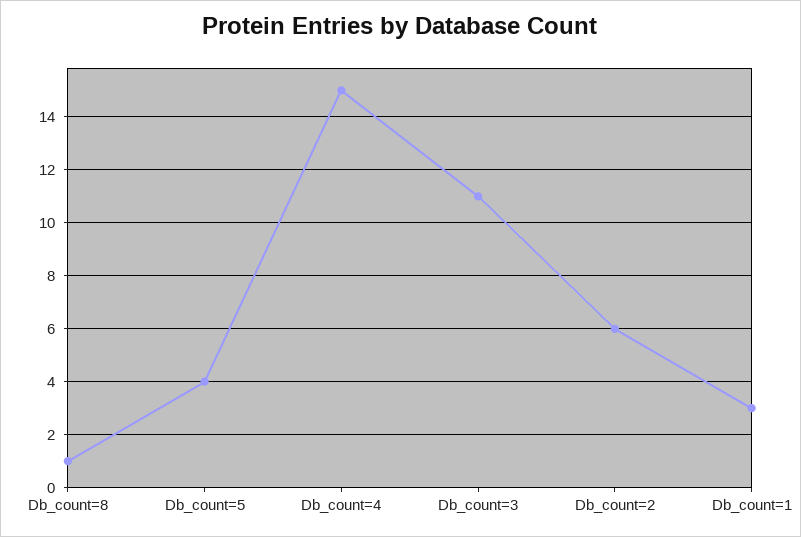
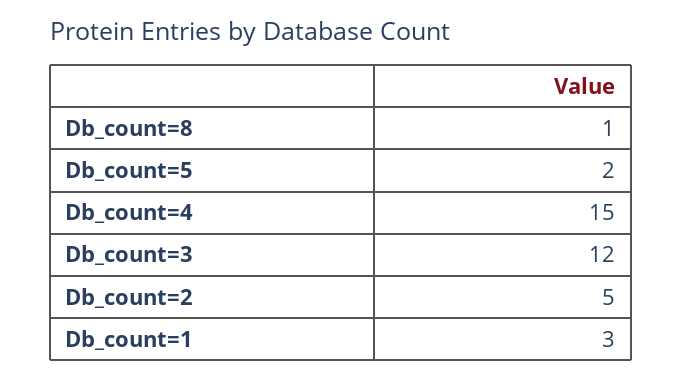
Db_count=5: 4 -> 2
Db_count=3: 11 -> 12
Db_count=2: 6 -> 5

